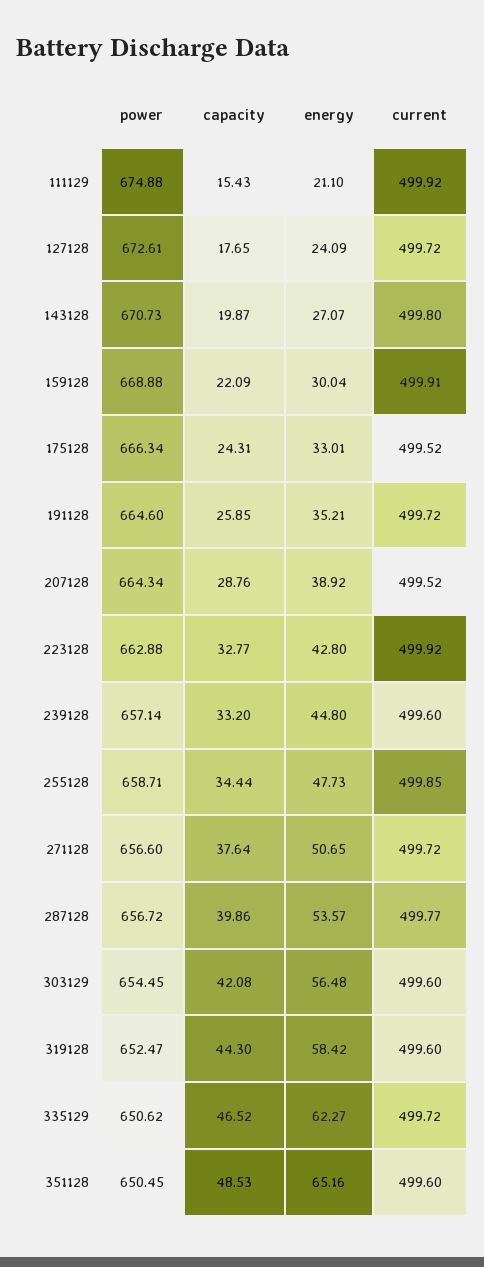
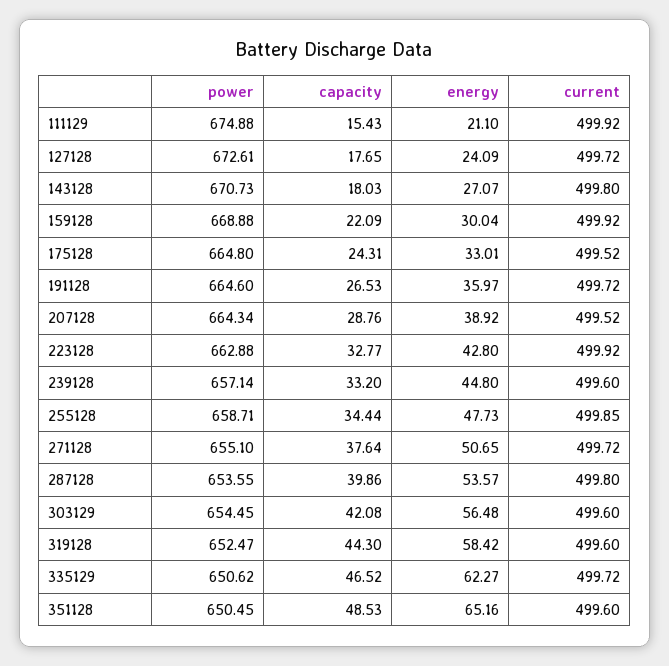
capacity, 143128: 19.87 -> 18.03
current, 159128: 499.91 -> 499.92
power, 175128: 666.34 -> 664.8
capacity, 191128: 25.85 -> 26.53
energy, 191128: 35.21 -> 35.97
power, 271128: 656.6 -> 655.1
power, 287128: 656.72 -> 653.55
current, 287128: 499.77 -> 499.8

